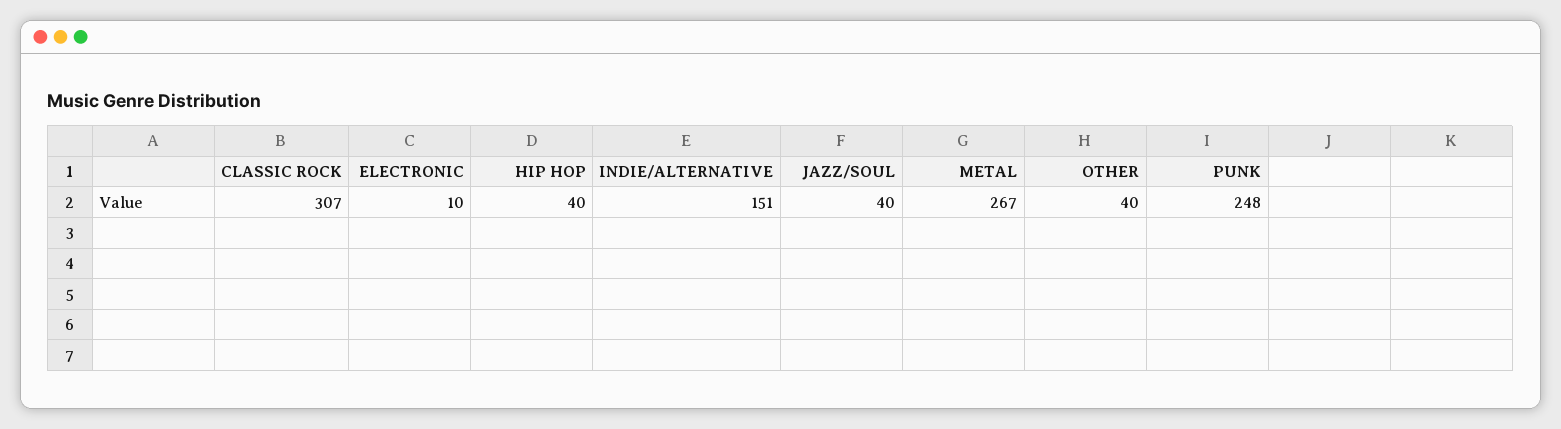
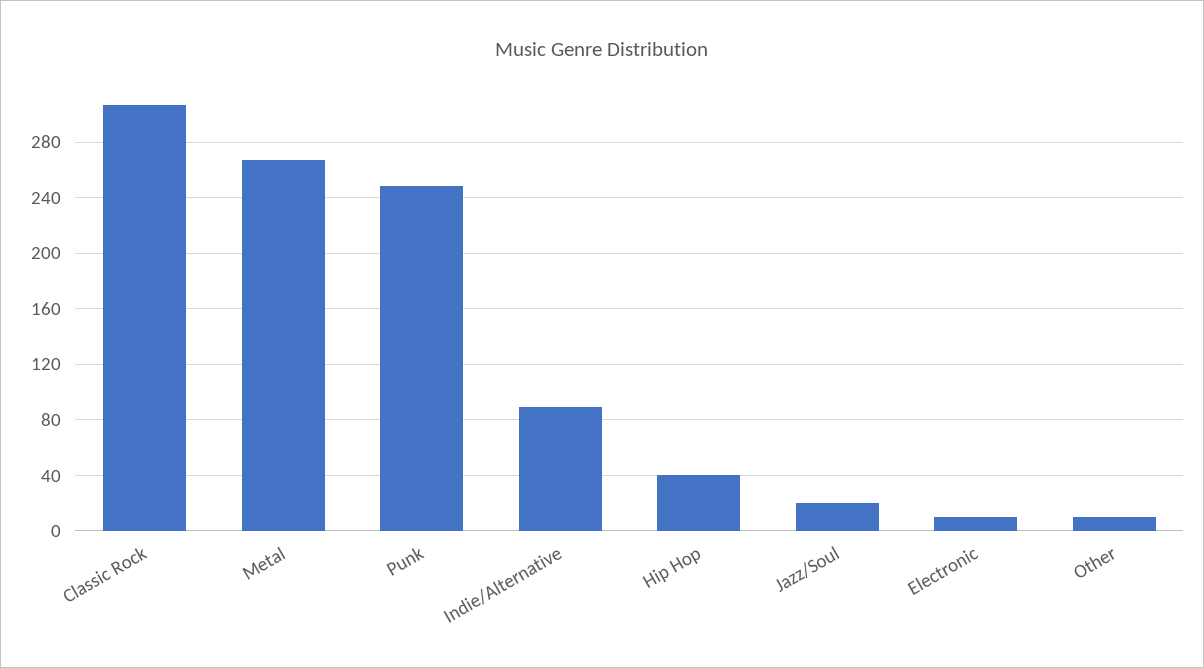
INDIE/ALTERNATIVE: 151 -> 90
JAZZ/SOUL: 40 -> 20
OTHER: 40 -> 10

